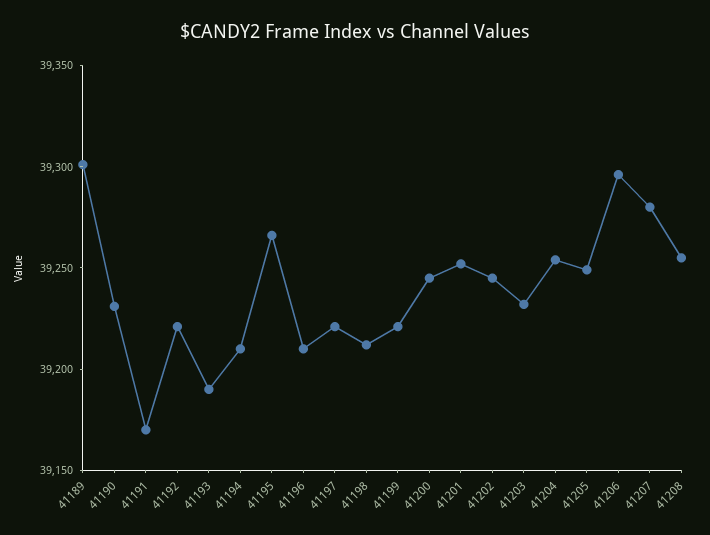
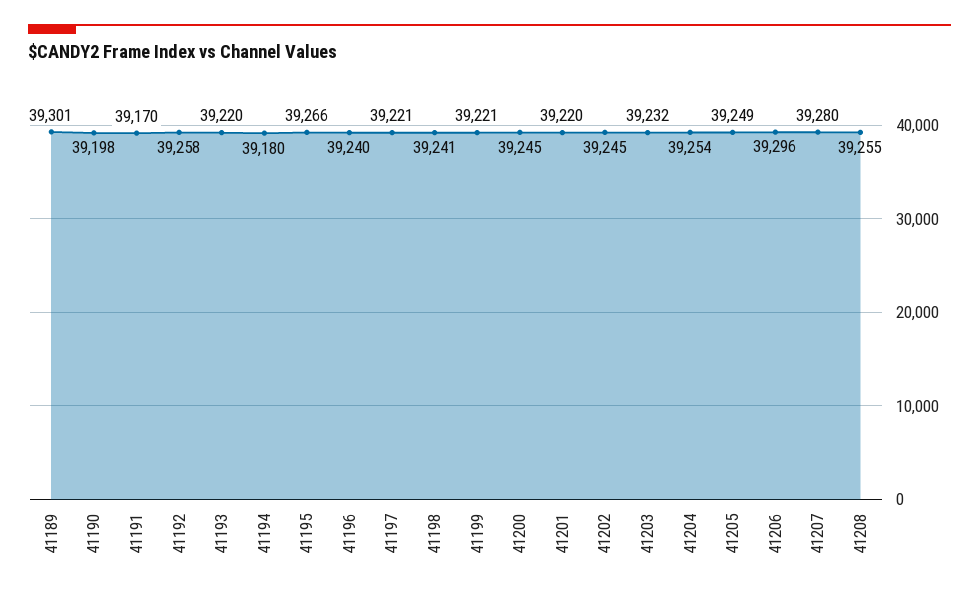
41190: 39230 -> 39198
41192: 39220 -> 39258
41193: 39190 -> 39220
41194: 39210 -> 39180
41196: 39210 -> 39240
41198: 39210 -> 39241
41201: 39250 -> 39220

